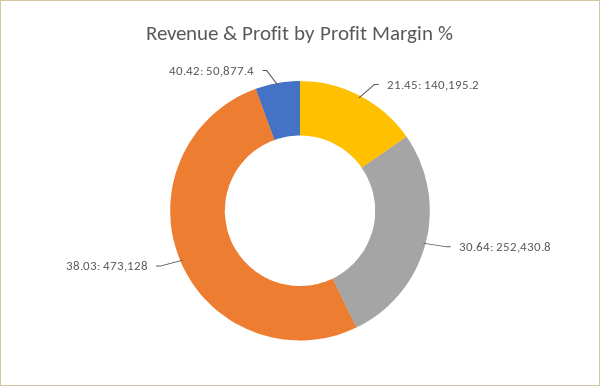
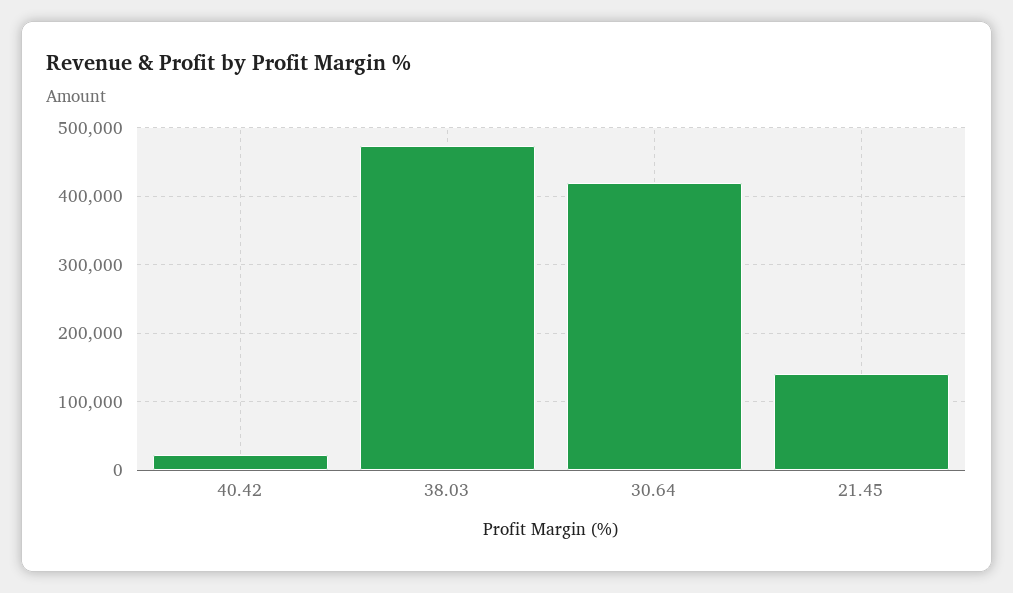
30.64: 252430.8 -> 420000
40.42: 50877.4 -> 20000

